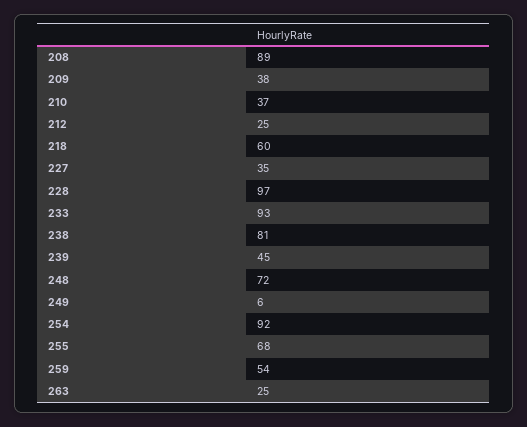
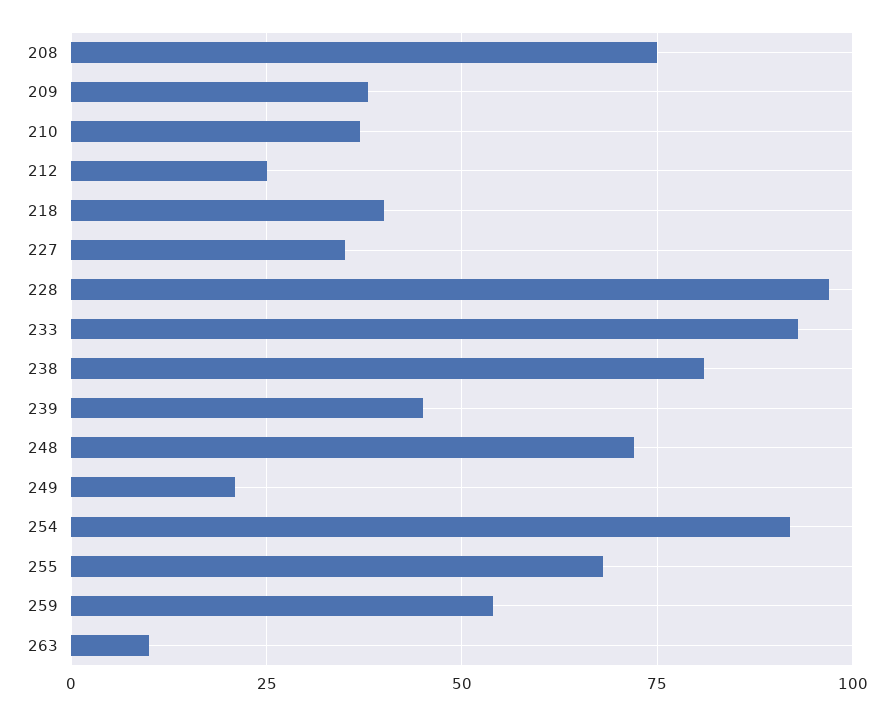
208: 89 -> 75
218: 60 -> 40
249: 6 -> 20
263: 25 -> 10

